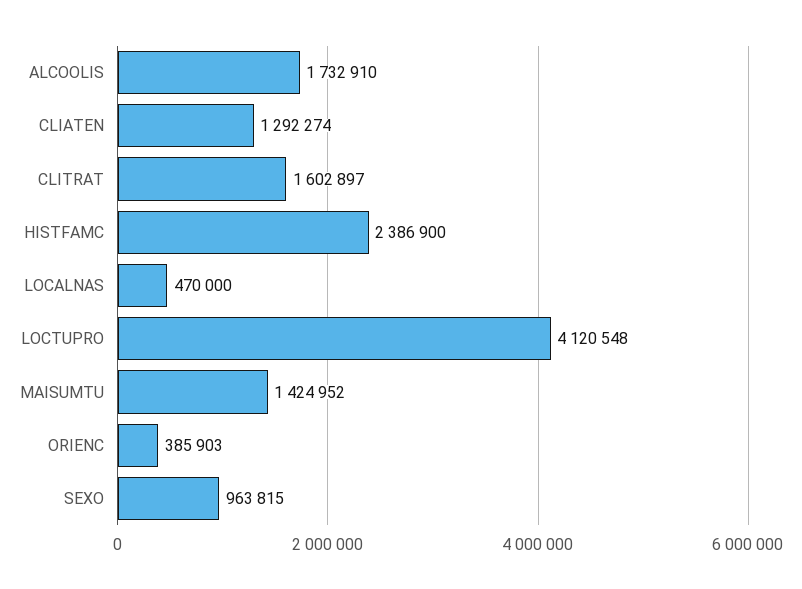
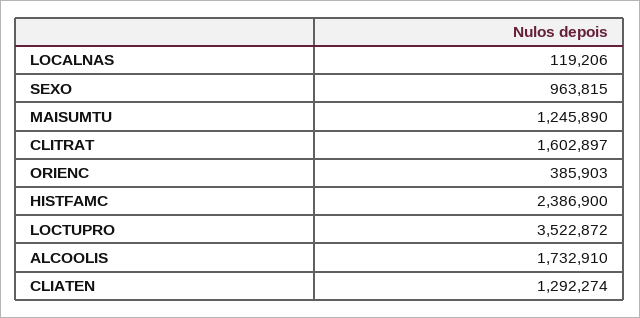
LOCALNAS: 470000 -> 119206
LOCTUPRO: 4120548 -> 3522872
MAISUMTU: 1424952 -> 1245890

